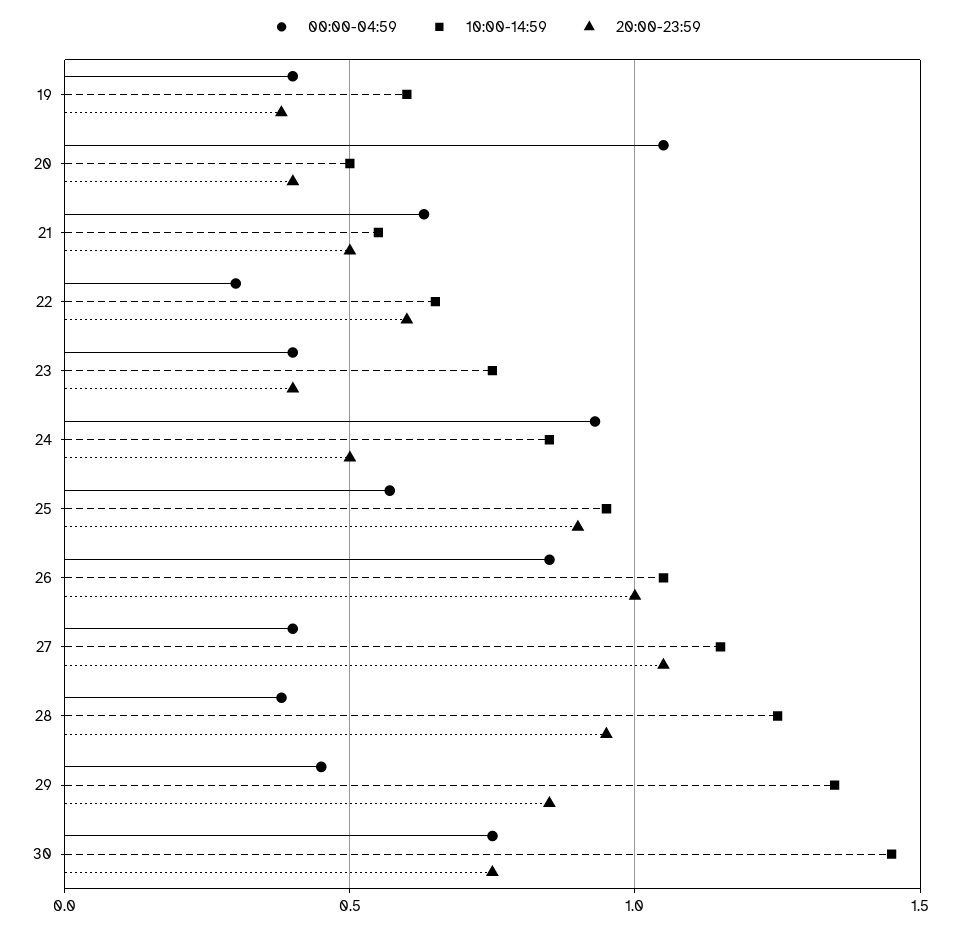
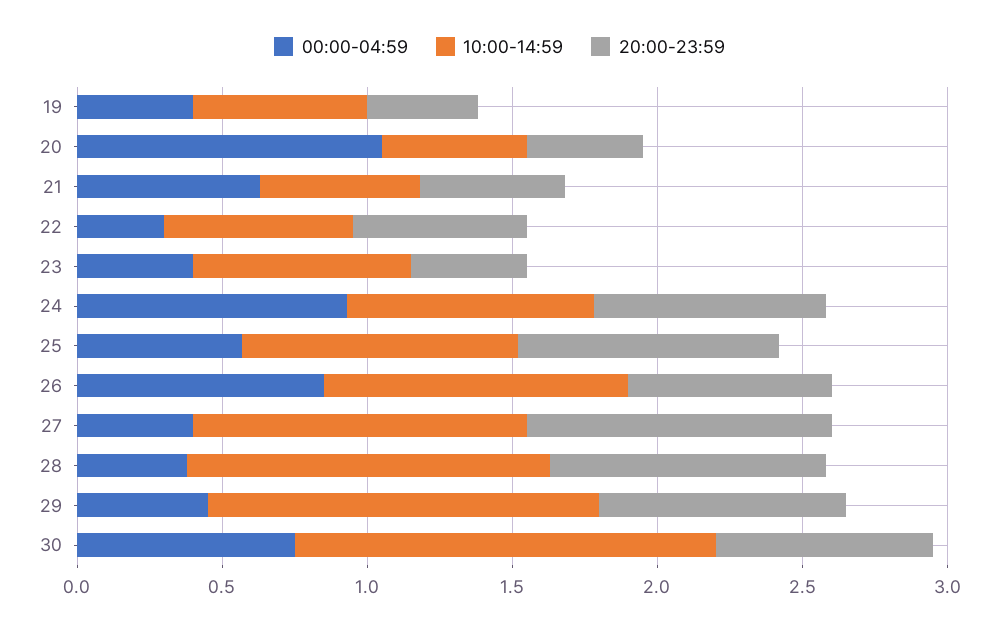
20:00-23:59, 24: 0.5 -> 0.8
20:00-23:59, 26: 1 -> 0.7

